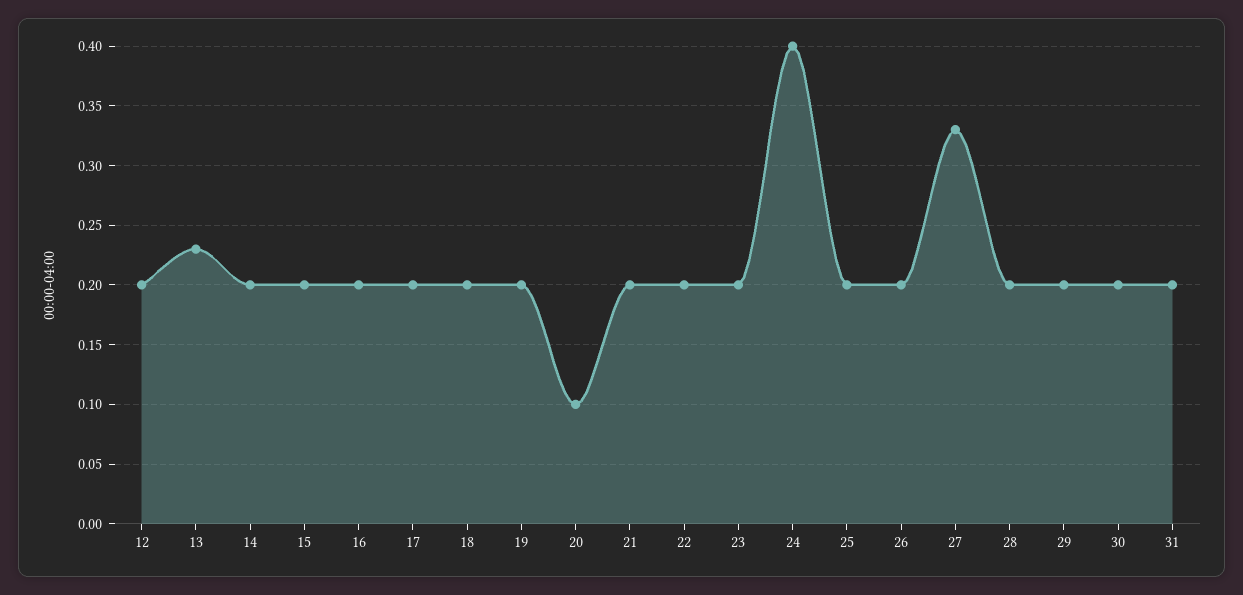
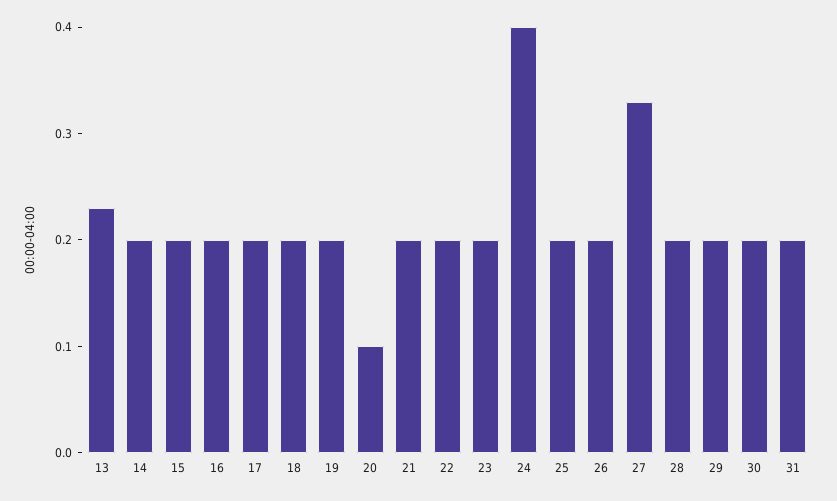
12: 0.2 -> none

